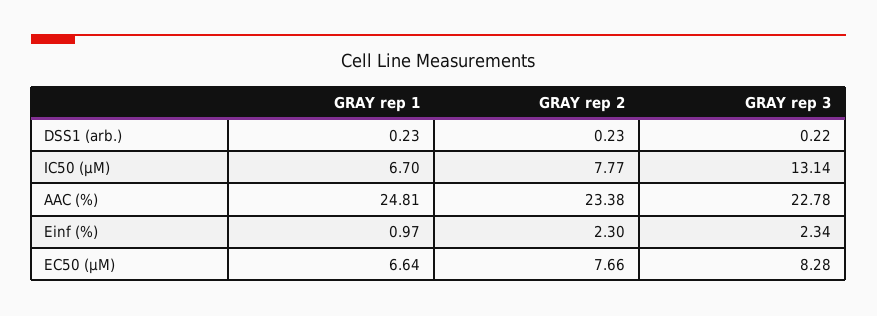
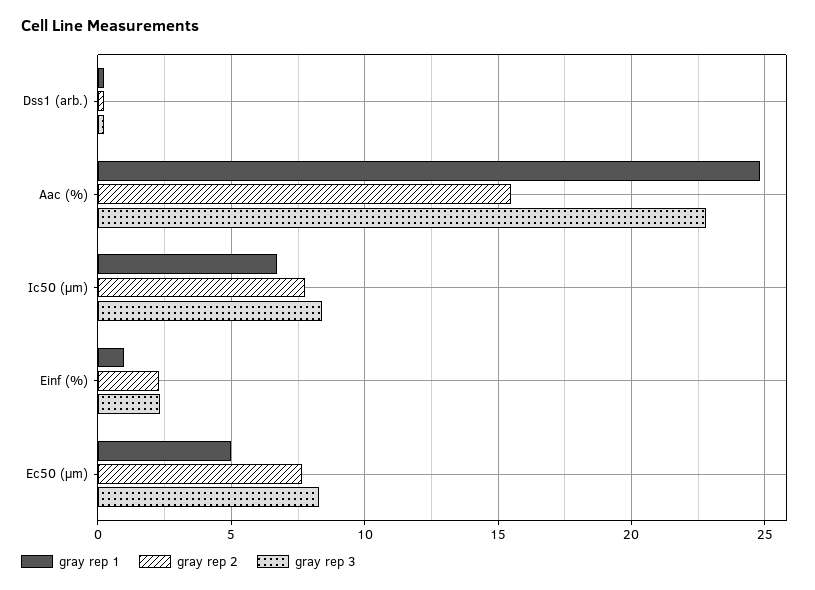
GRAY rep 3, IC50 (µM): 13.14 -> 8.5
GRAY rep 2, AAC (%): 23.38 -> 15.5
GRAY rep 1, EC50 (µM): 6.64 -> 5

